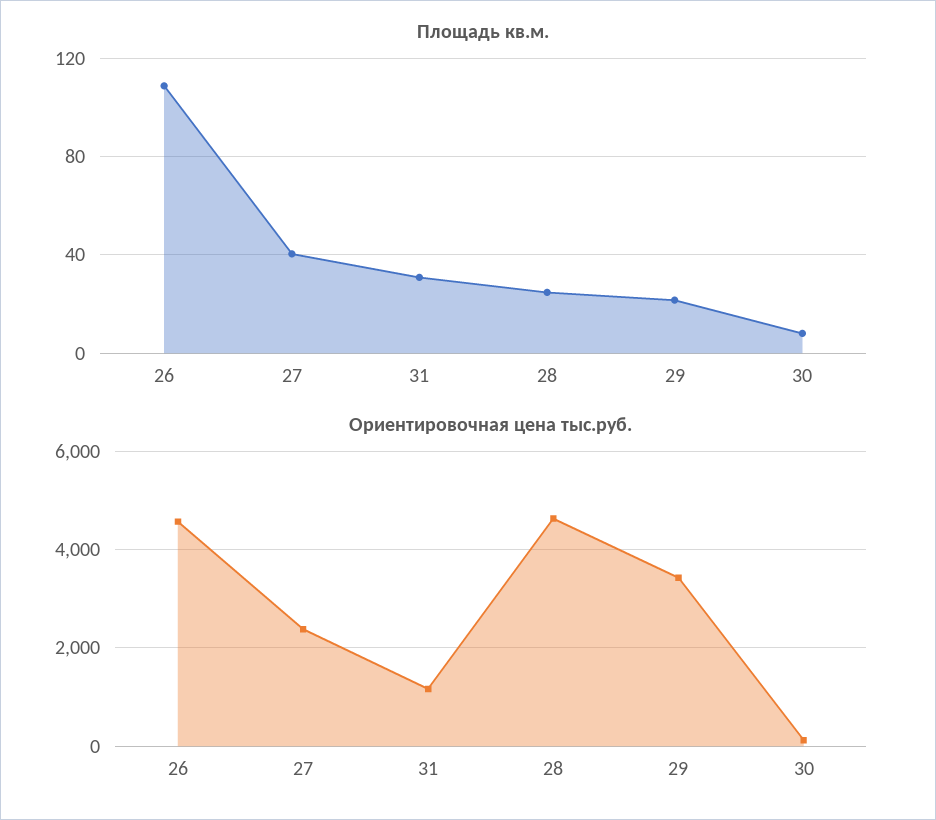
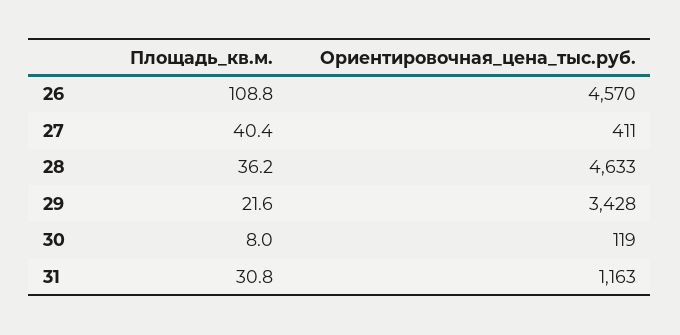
Площадь кв.м., 28: 25 -> 36.2
Ориентировочная цена тыс.руб., 27: 2400 -> 411

